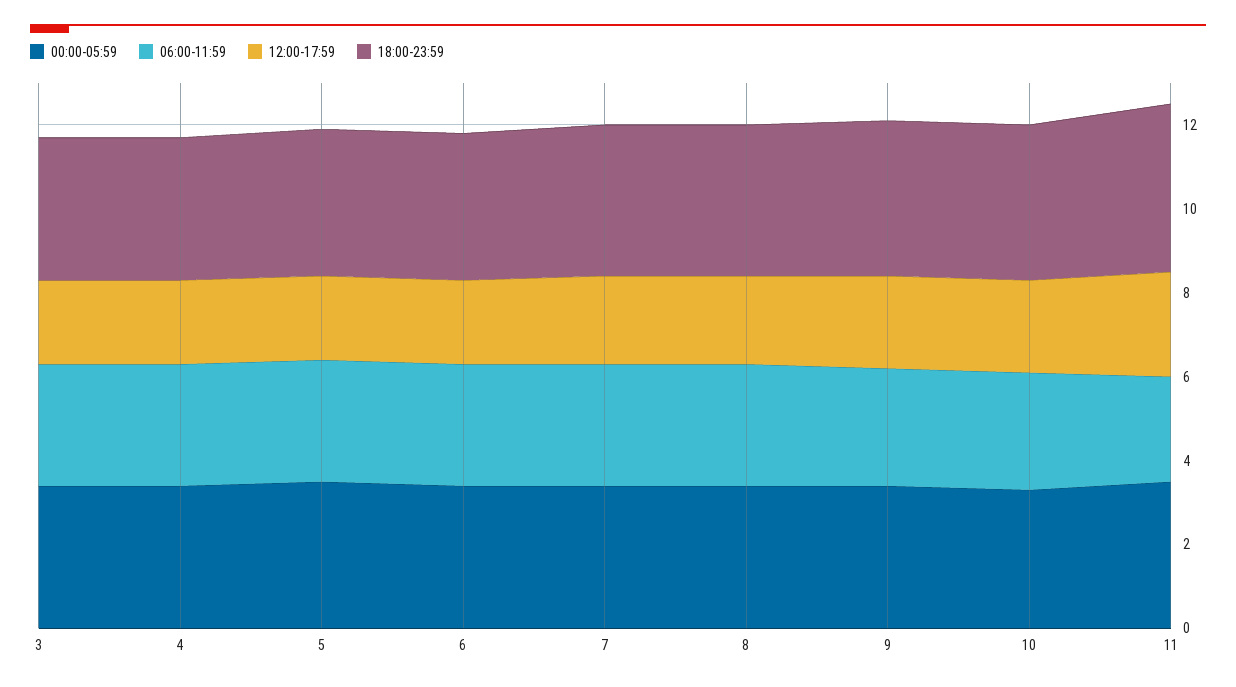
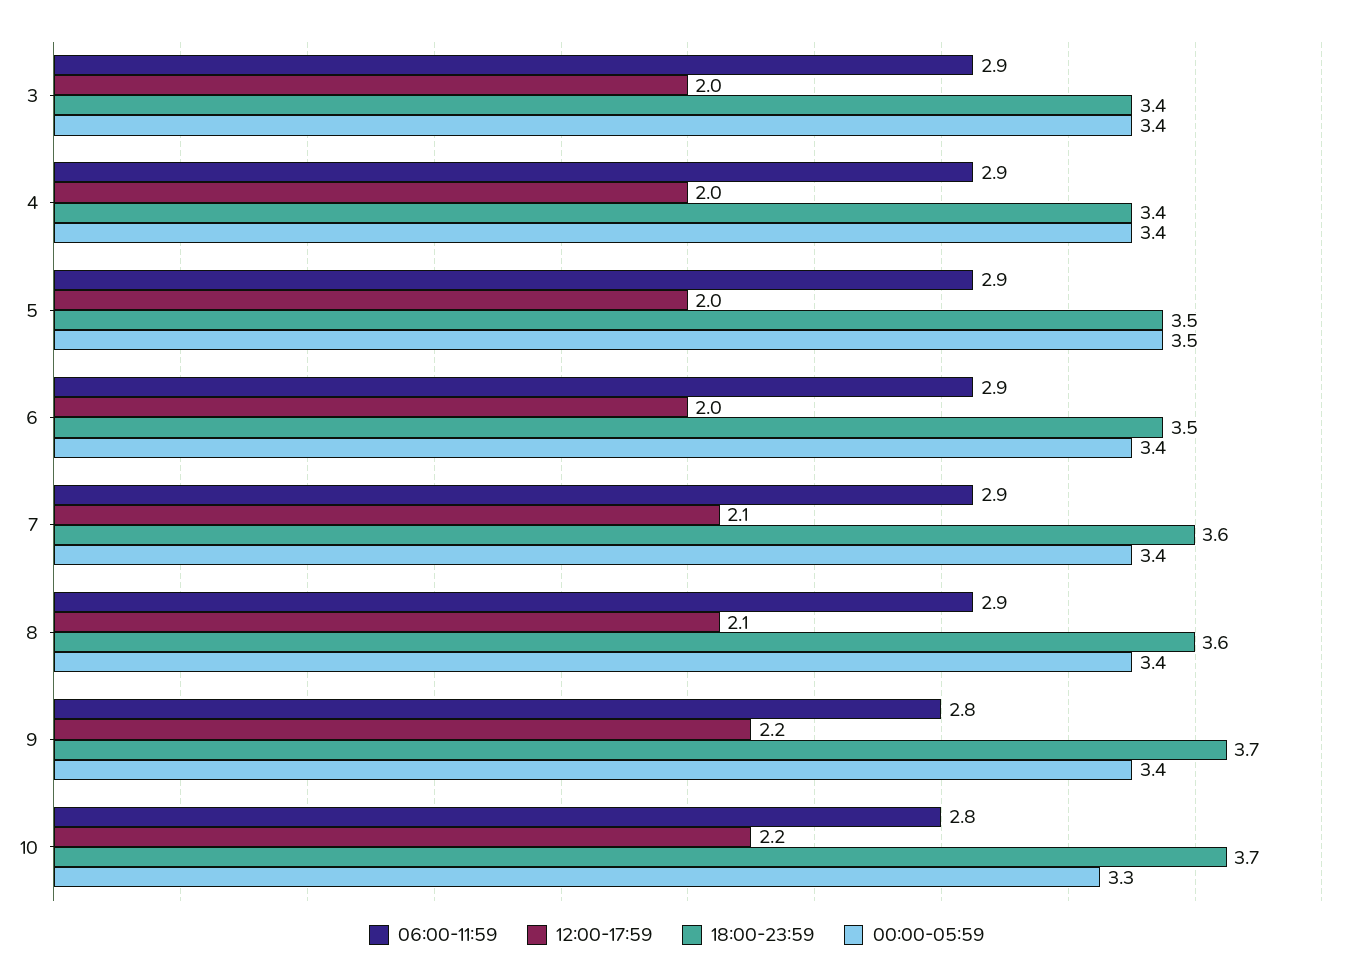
00:00-05:59, 11: 3.5 -> none
06:00-11:59, 11: 2.5 -> none
12:00-17:59, 11: 2.5 -> none
18:00-23:59, 11: 4 -> none

